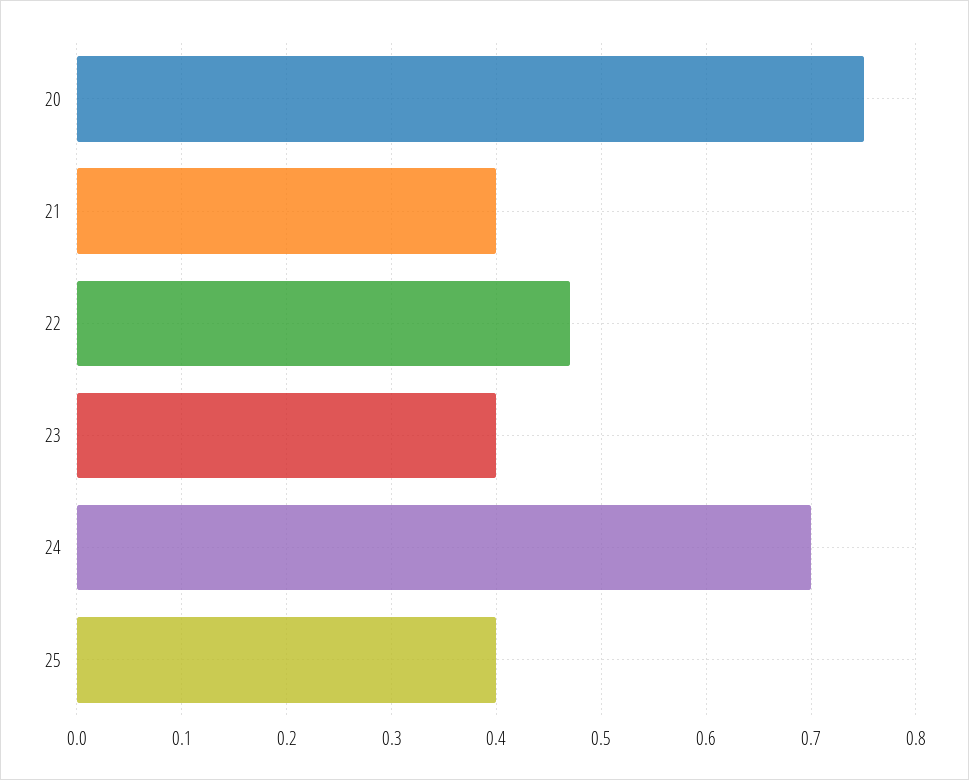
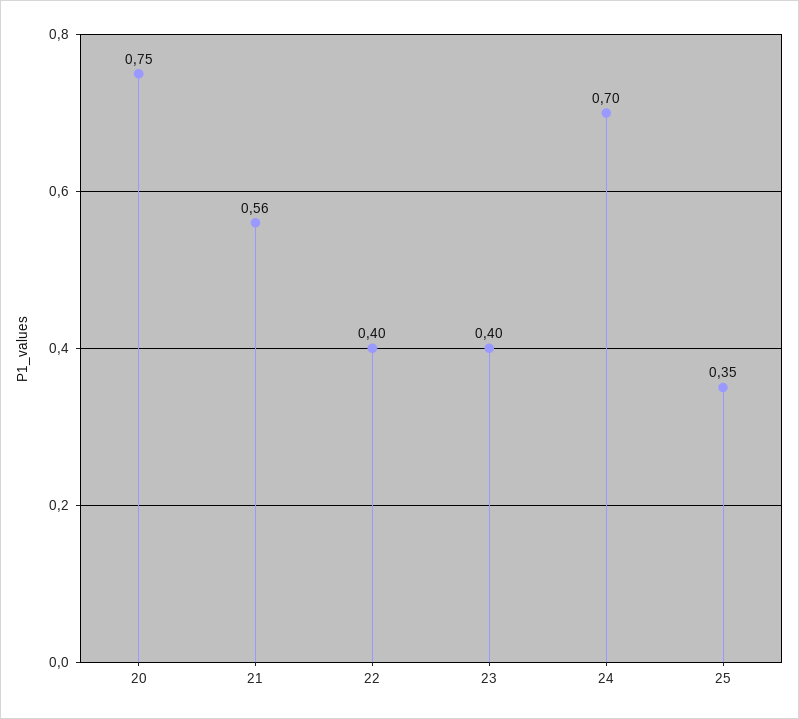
21: 0.4 -> 0.56
22: 0.47 -> 0.4
25: 0.4 -> 0.35

